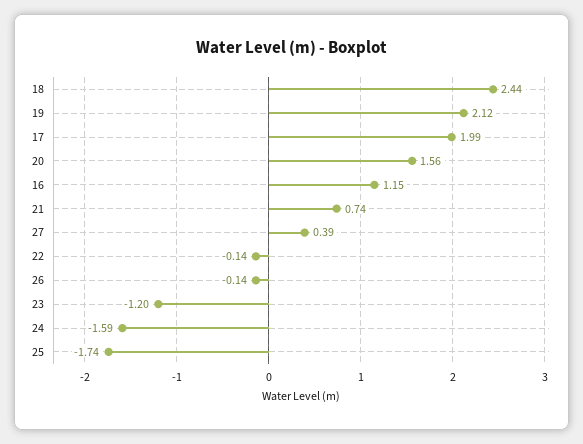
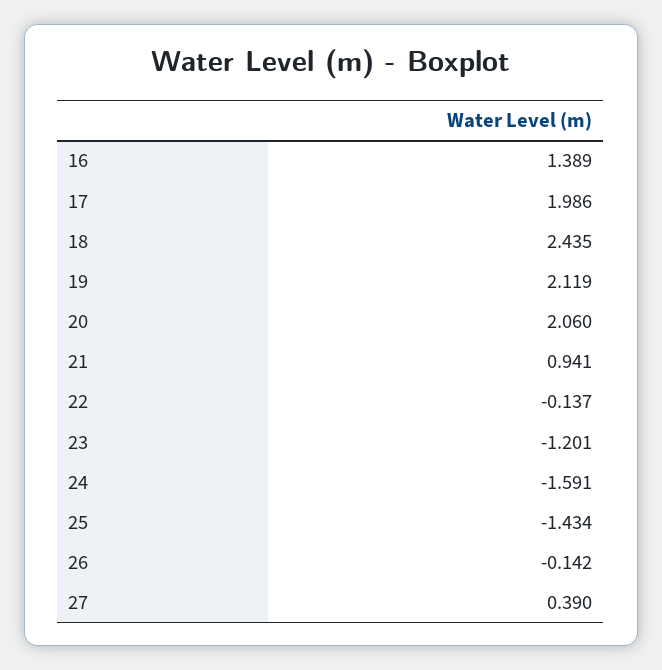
20: 1.56 -> 2.06
16: 1.15 -> 1.389
21: 0.74 -> 0.941
25: -1.74 -> -1.434

